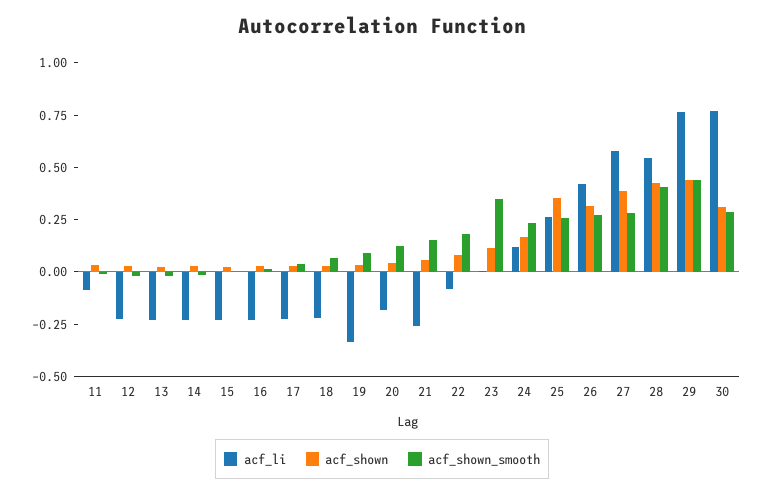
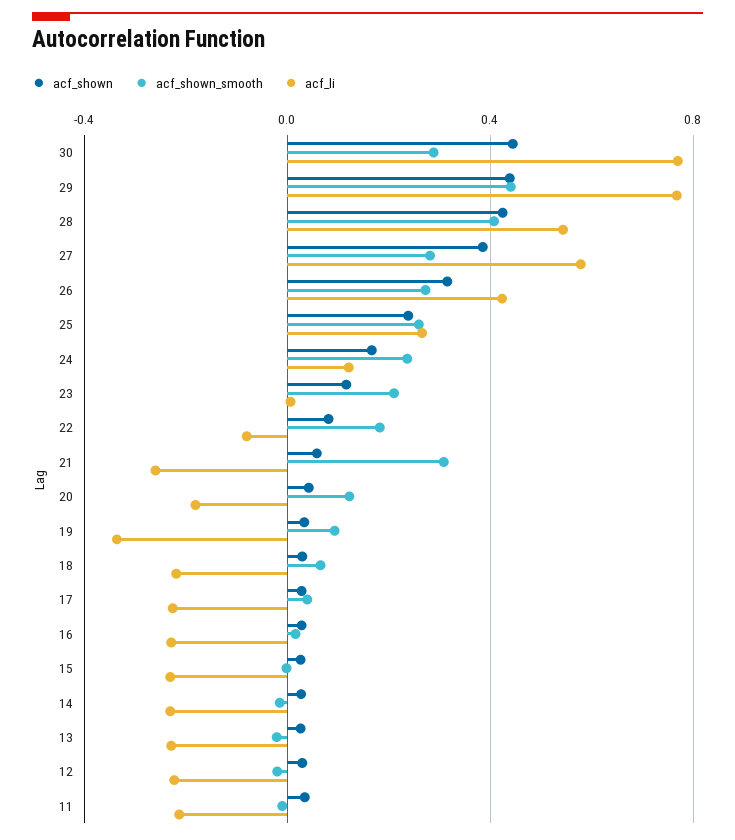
acf_li, 11: -0.1 -> -0.2
acf_shown_smooth, 21: 0.15 -> 0.3
acf_shown_smooth, 23: 0.35 -> 0.2
acf_shown, 25: 0.35 -> 0.25
acf_shown, 30: 0.3 -> 0.45

